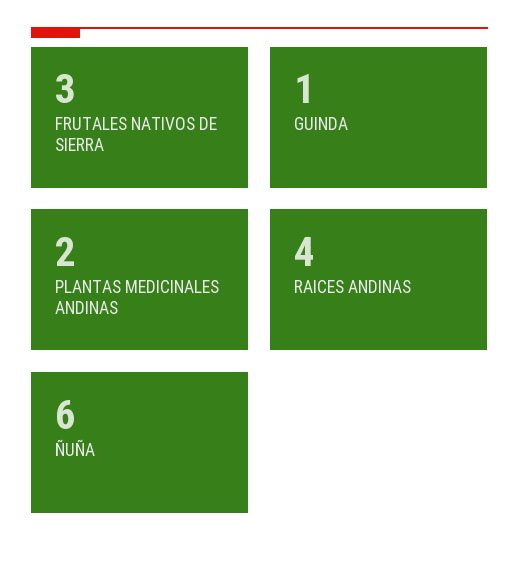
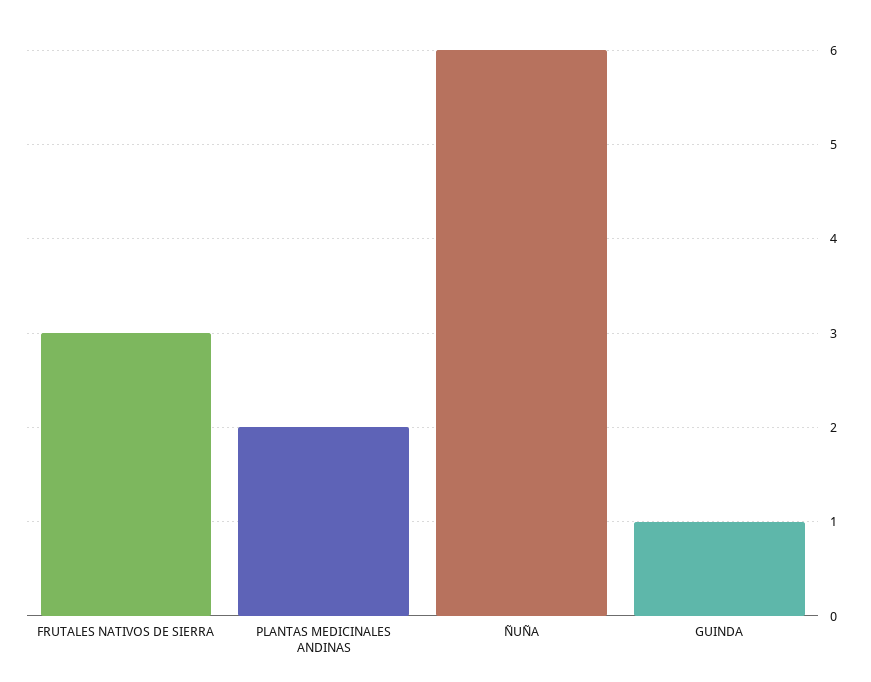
RAICES ANDINAS: 4 -> none

